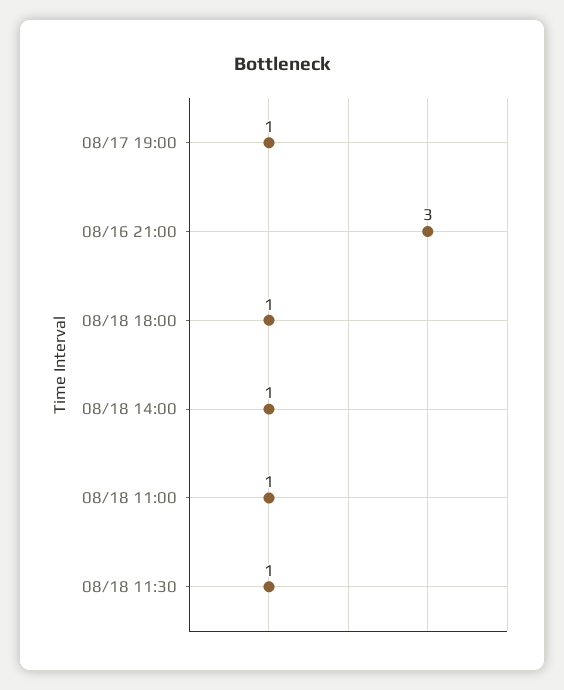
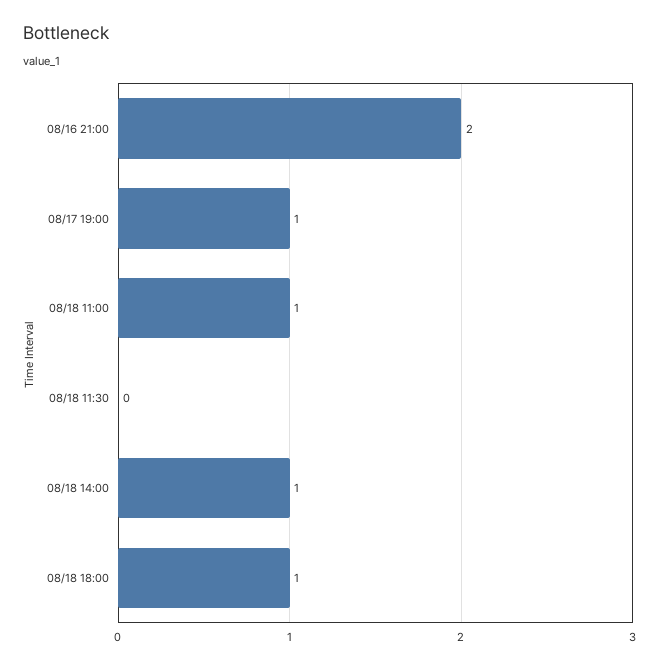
08/16 21:00: 3 -> 2
08/18 11:30: 1 -> 0

